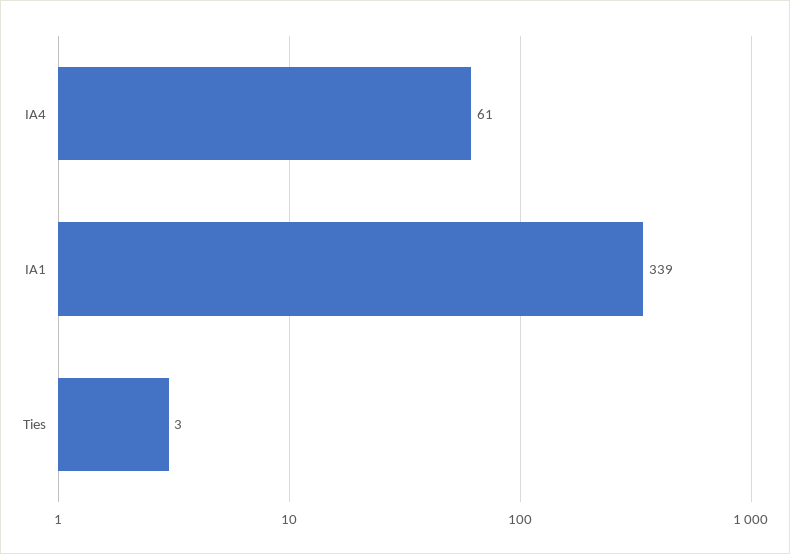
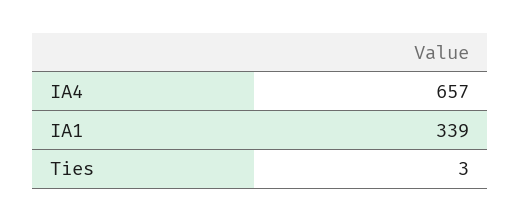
IA4: 61 -> 657

